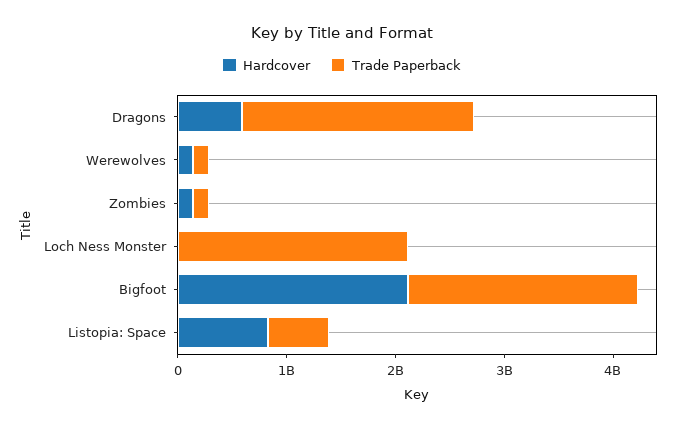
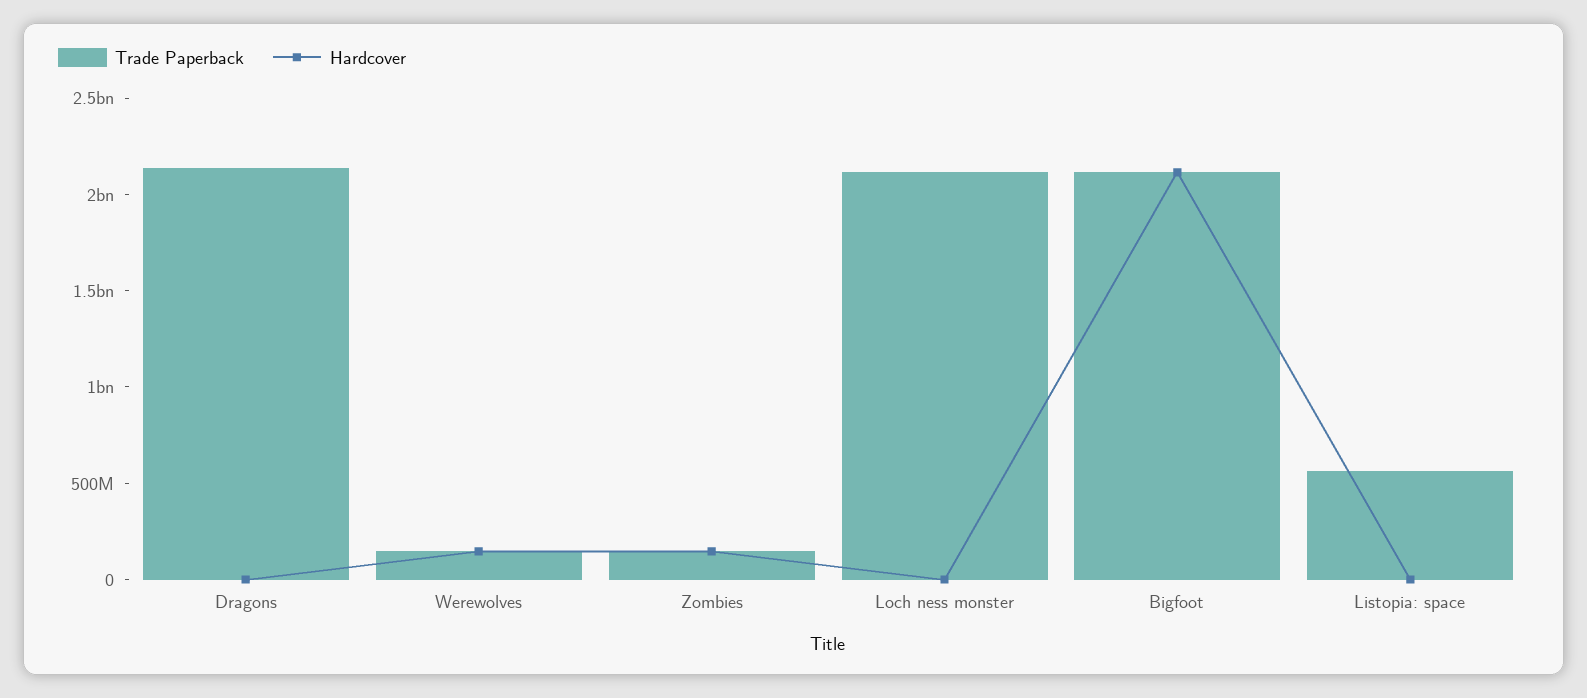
Hardcover, Dragons: 600000000 -> 0
Hardcover, Listopia: Space: 800000000 -> 0

